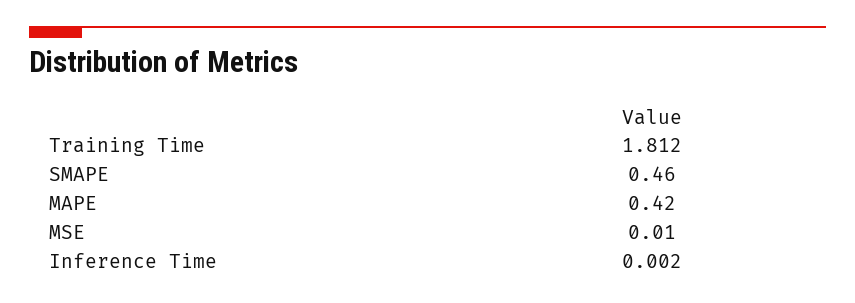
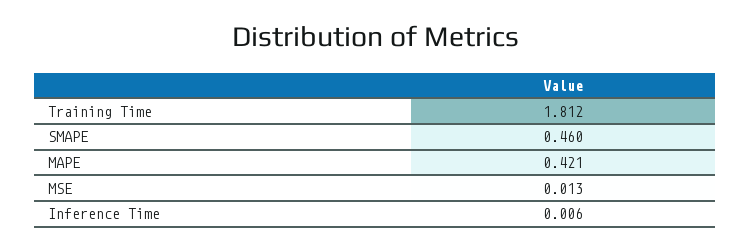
MAPE: 0.42 -> 0.421
MSE: 0.01 -> 0.013
Inference Time: 0.002 -> 0.006

